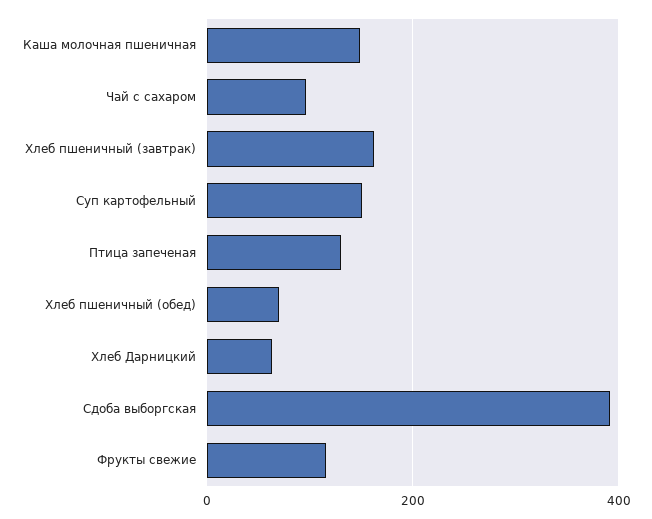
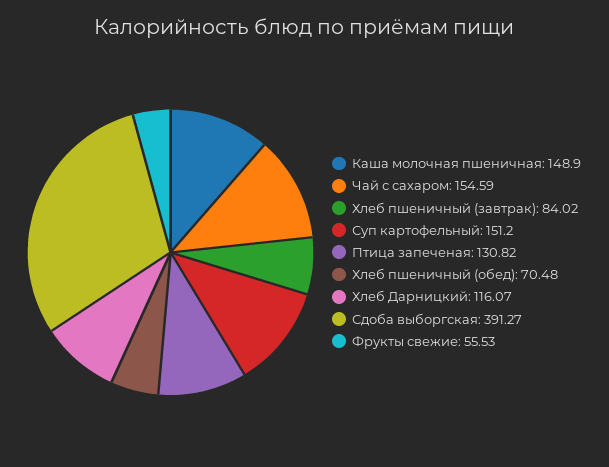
Чай с сахаром: 100 -> 154.59
Хлеб пшеничный (завтрак): 160 -> 84.02
Хлеб Дарницкий: 60 -> 116.07
Фрукты свежие: 120 -> 55.53

